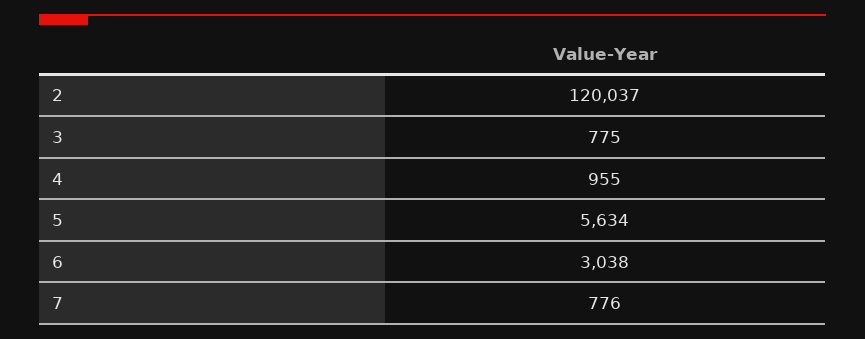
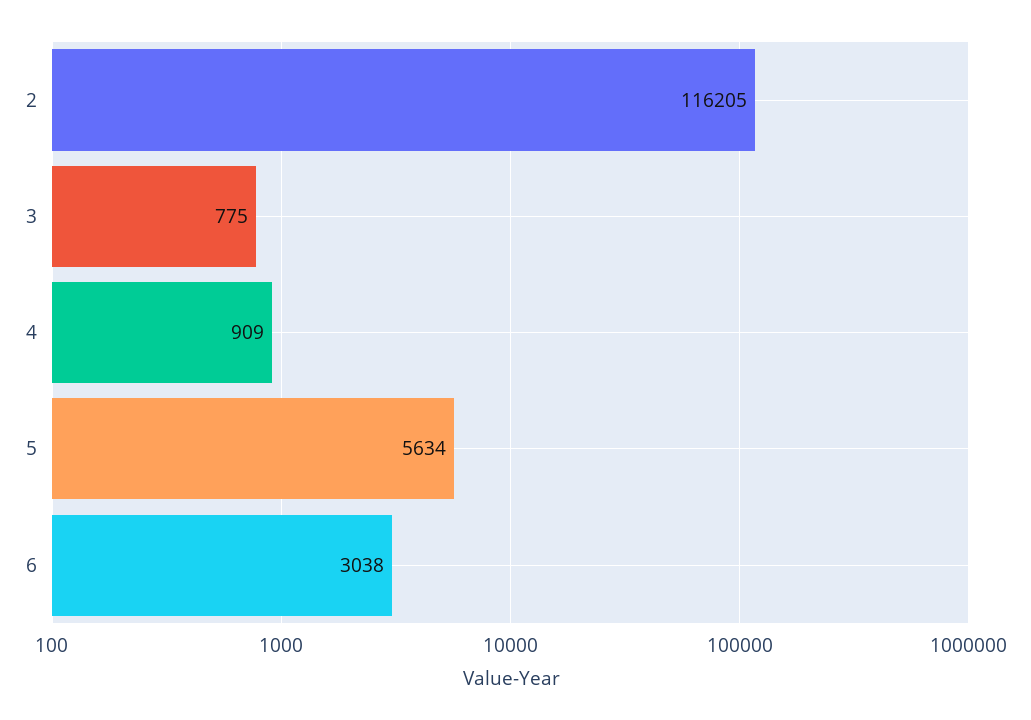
2: 120037 -> 116205
4: 955 -> 909
7: 776 -> none

